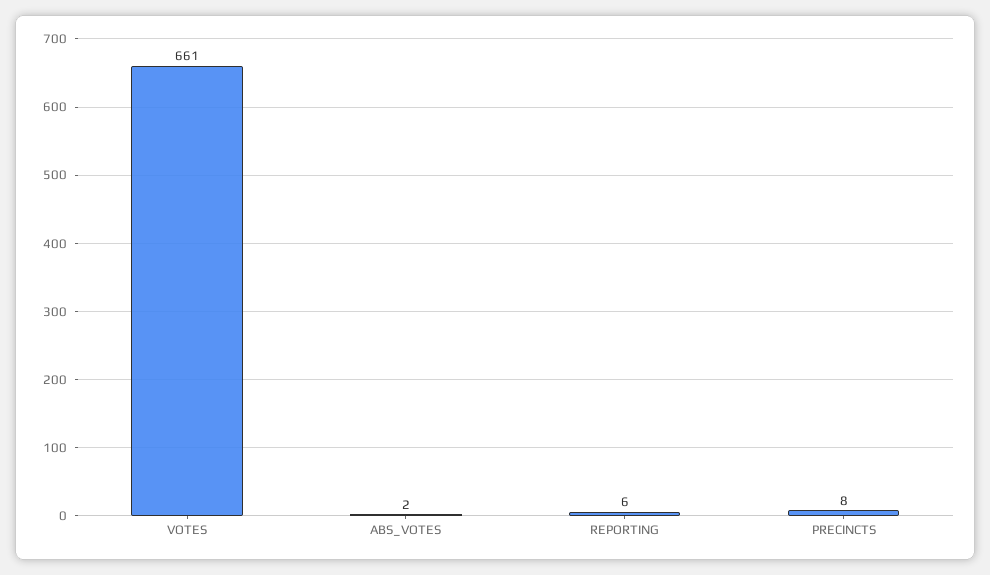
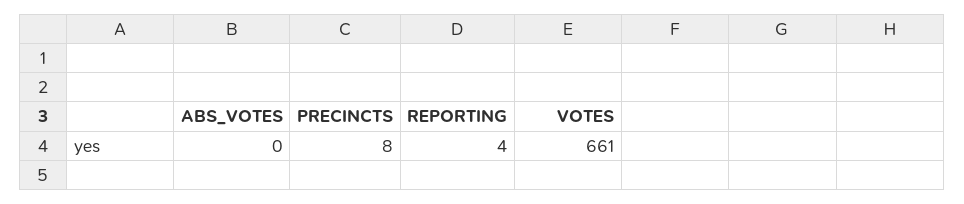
ABS_VOTES: 2 -> 0
REPORTING: 6 -> 4

